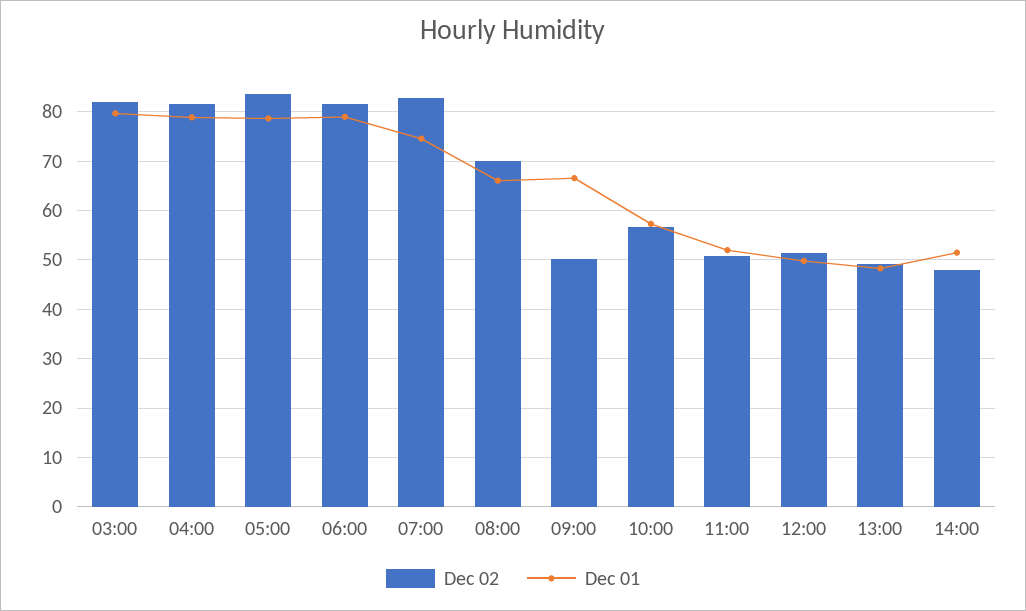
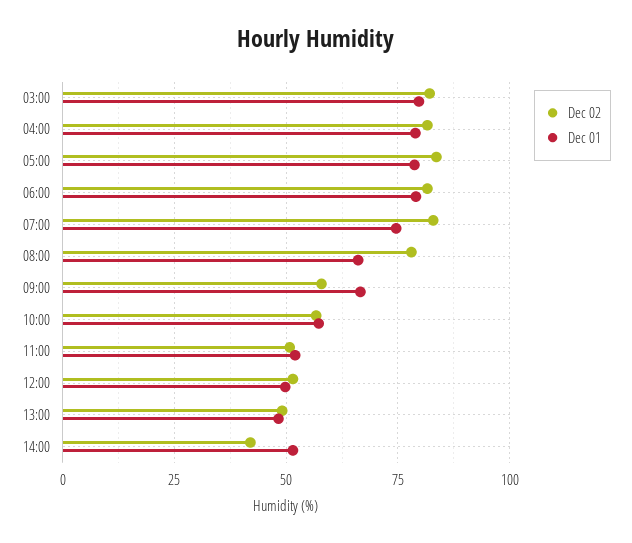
Dec 02, 08:00: 70 -> 77.5
Dec 02, 09:00: 50 -> 57.5
Dec 02, 14:00: 48 -> 42.5

